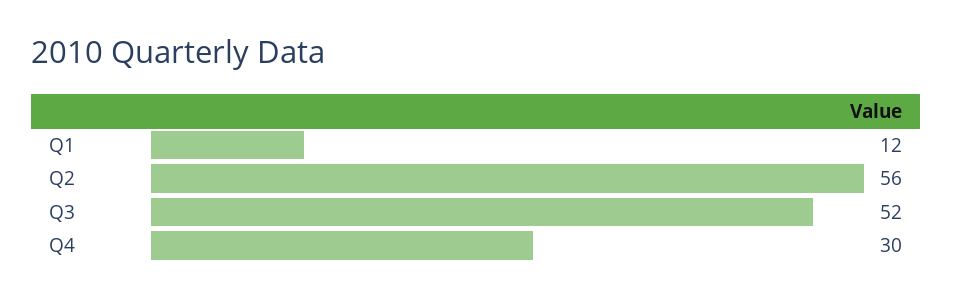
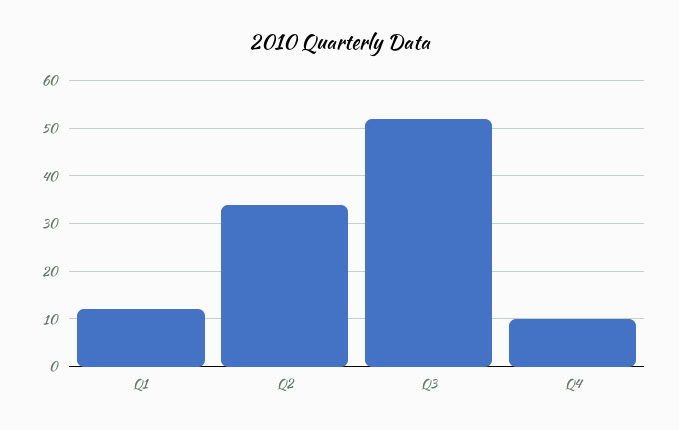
Q2: 56 -> 35
Q4: 30 -> 10

